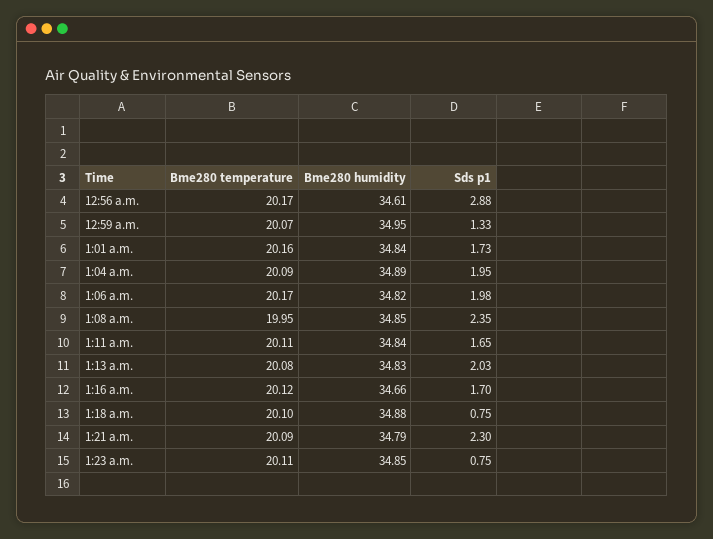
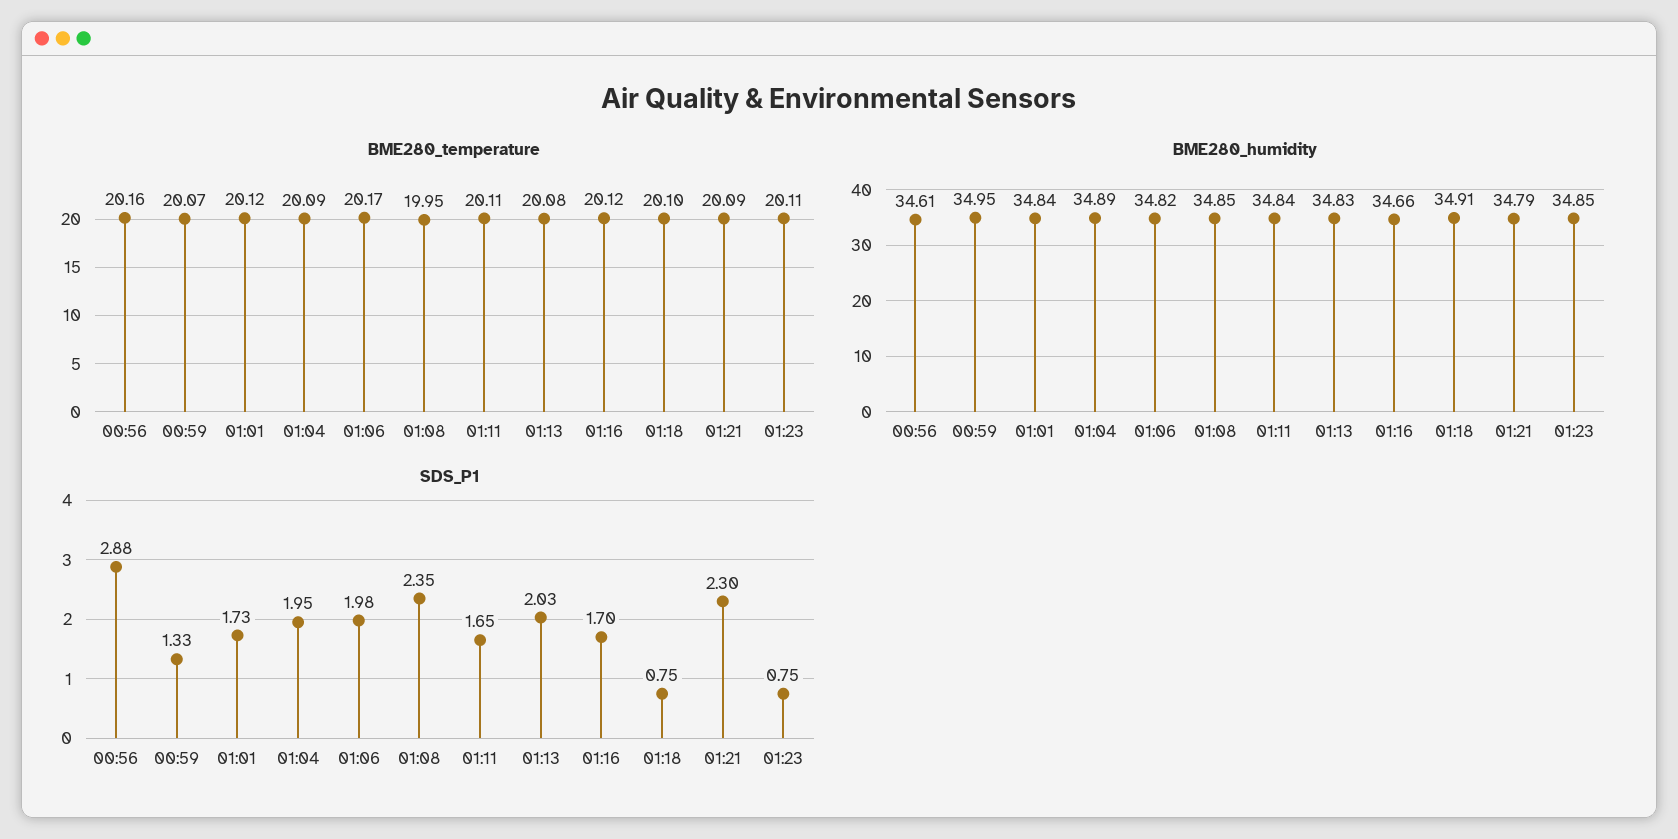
Bme280 temperature, 12:56 a.m.: 20.17 -> 20.16
Bme280 temperature, 1:01 a.m.: 20.16 -> 20.12
Bme280 humidity, 1:18 a.m.: 34.88 -> 34.91

